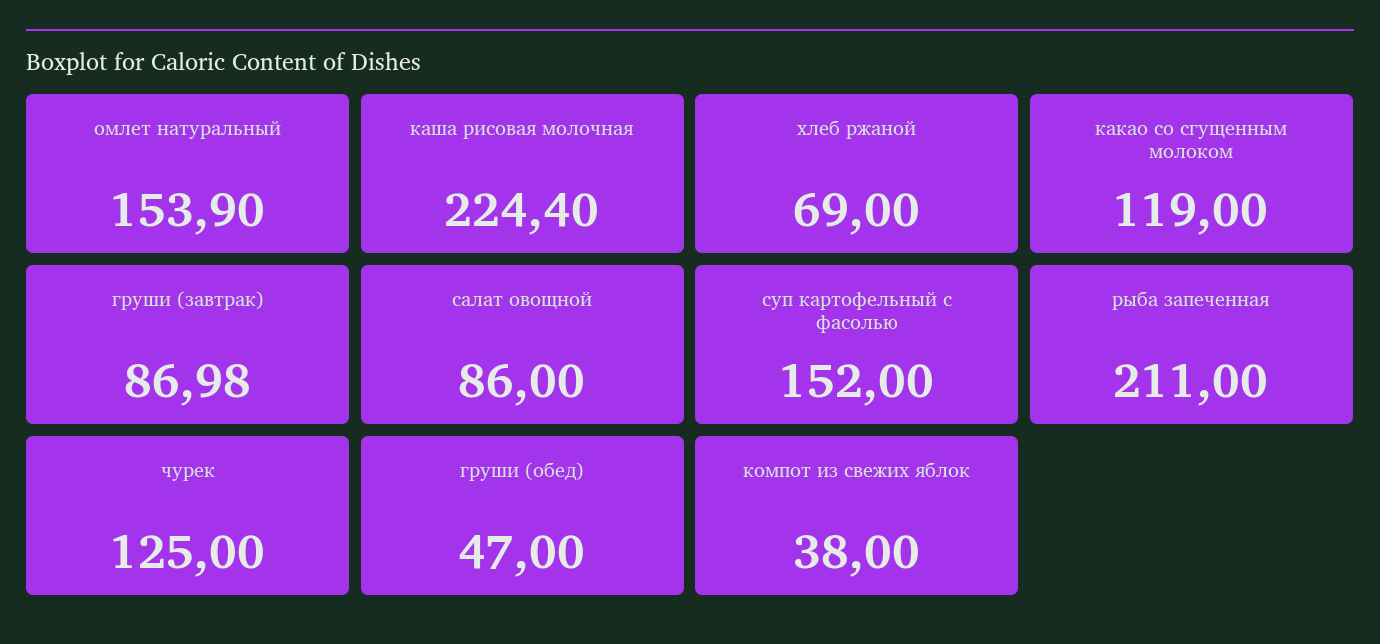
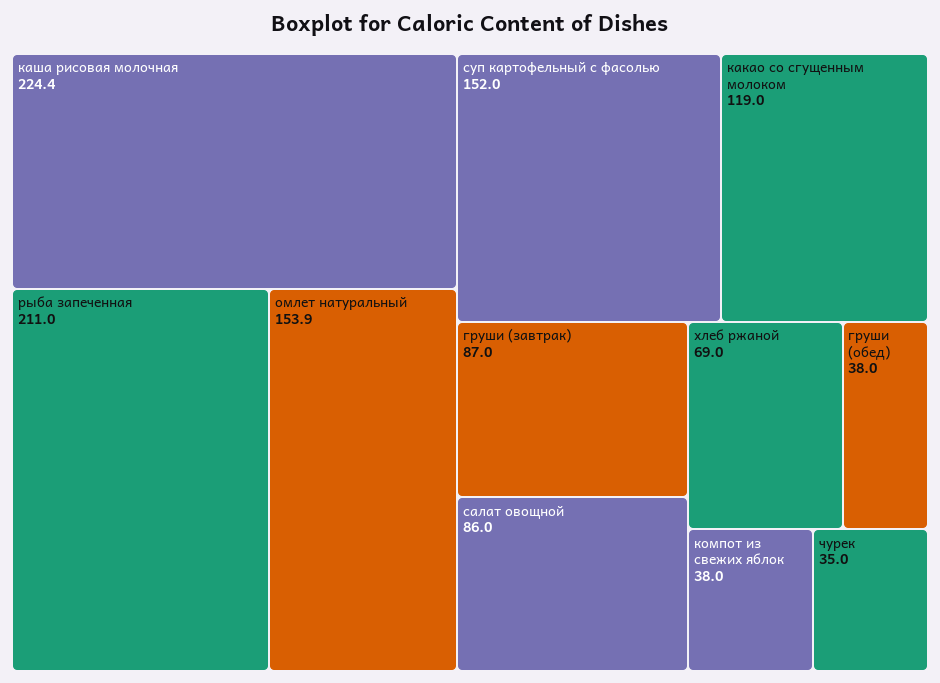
чурек: 125 -> 35
груши (обед): 47 -> 38

